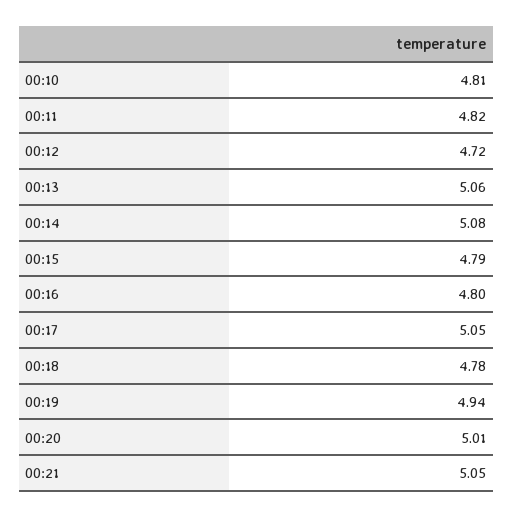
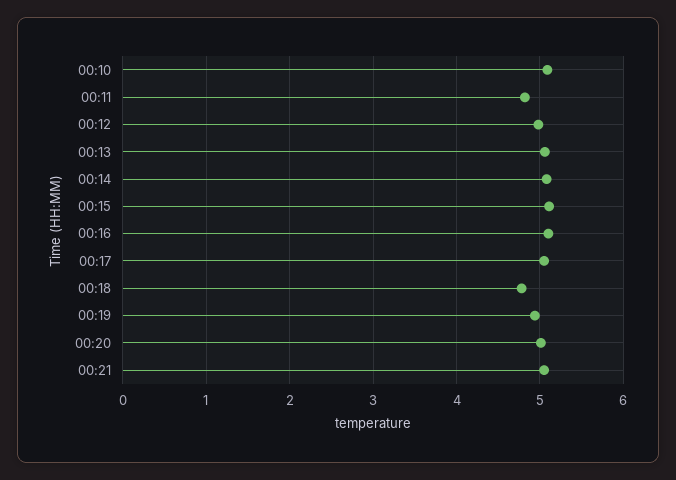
00:10: 4.81 -> 5.1
00:12: 4.72 -> 5
00:15: 4.79 -> 5.1
00:16: 4.8 -> 5.1

